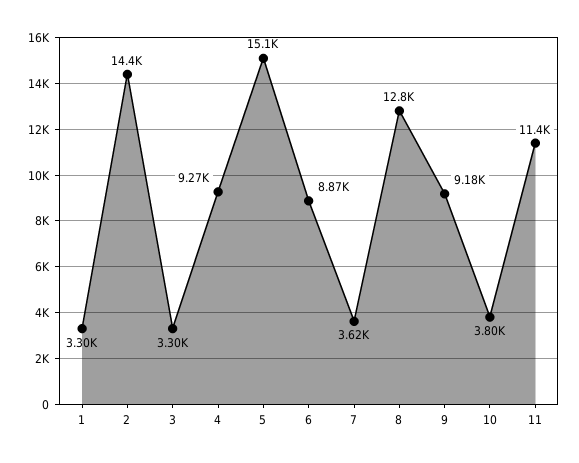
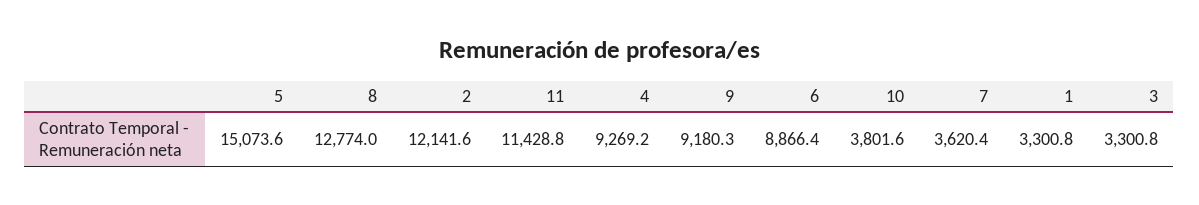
2: 14400 -> 12141.6

